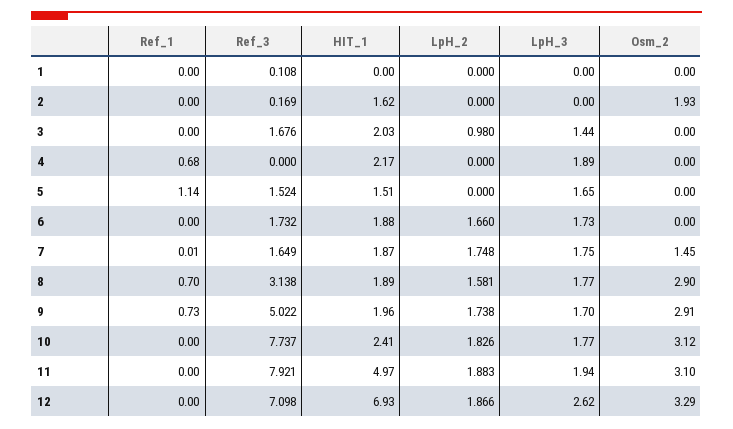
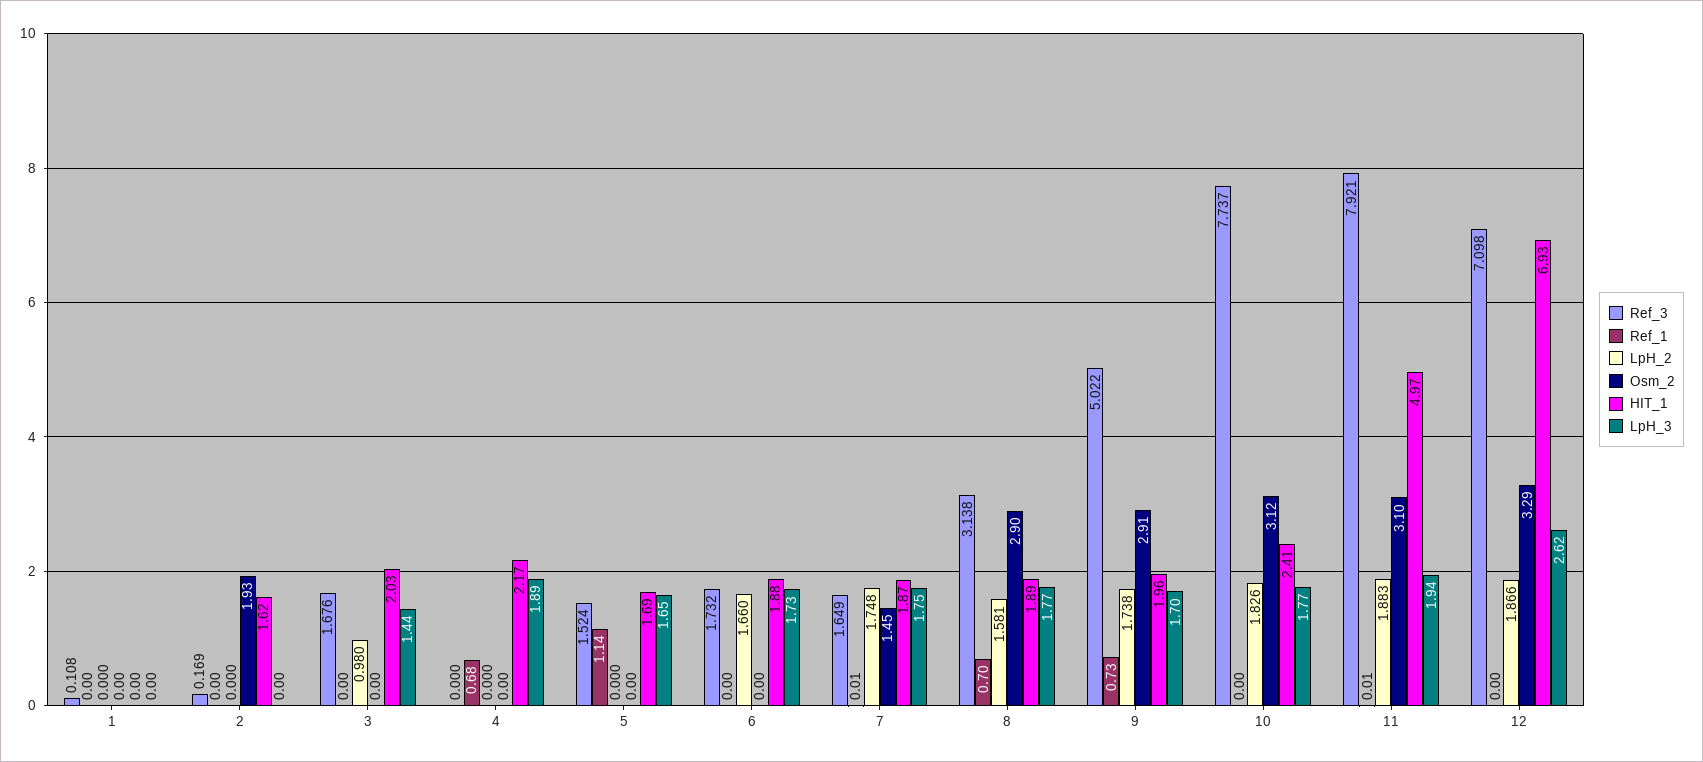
HIT_1, 5: 1.51 -> 1.69
Ref_1, 11: 0 -> 0.01

